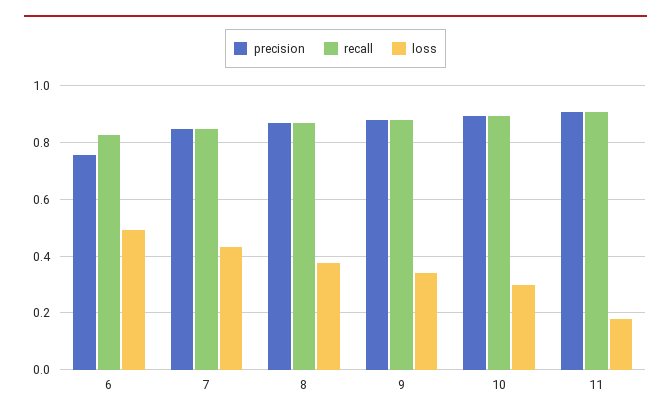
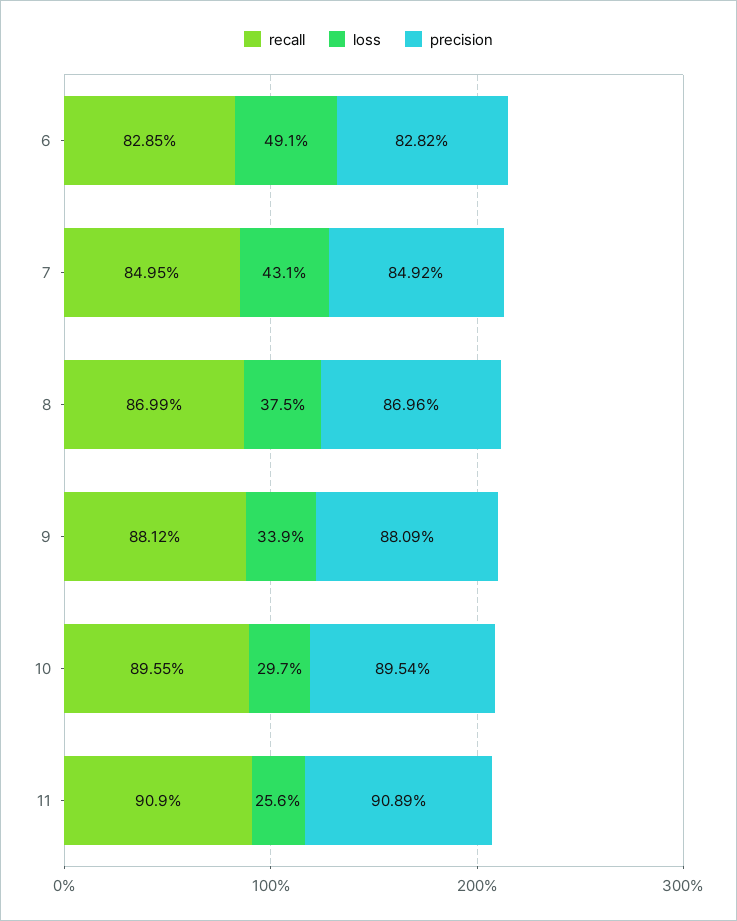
precision, 6: 0.75 -> 0.8282
loss, 11: 0.175 -> 0.256

